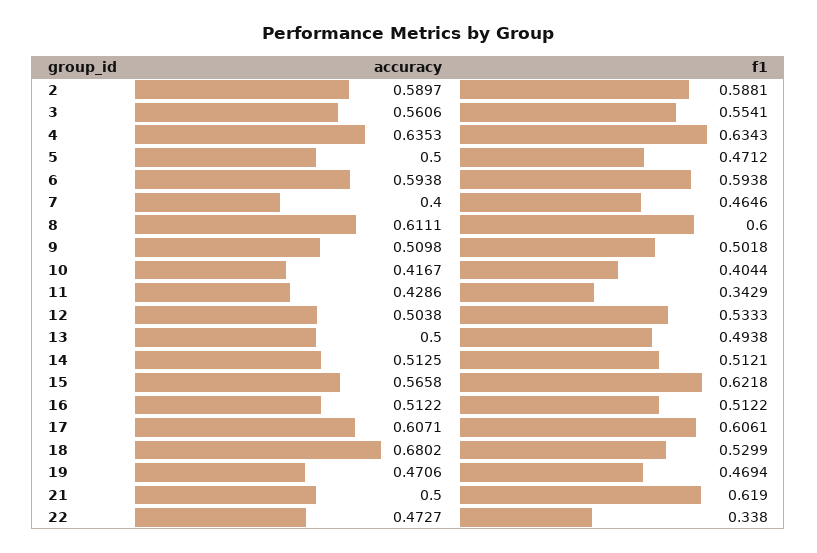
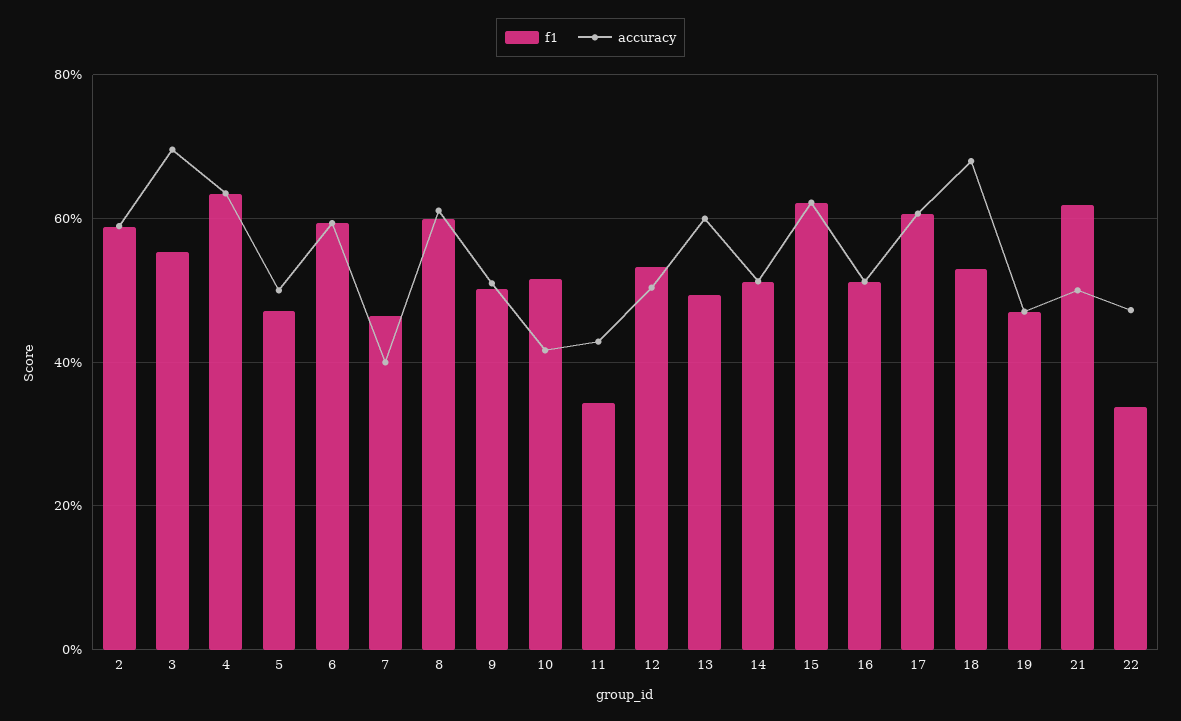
accuracy, 3: 0.5606 -> 0.7
f1, 10: 0.4044 -> 0.52
accuracy, 13: 0.5 -> 0.6
accuracy, 15: 0.5658 -> 0.62

